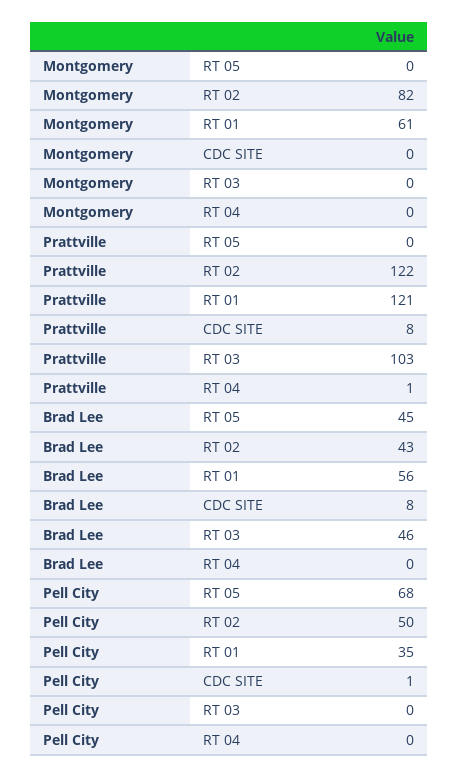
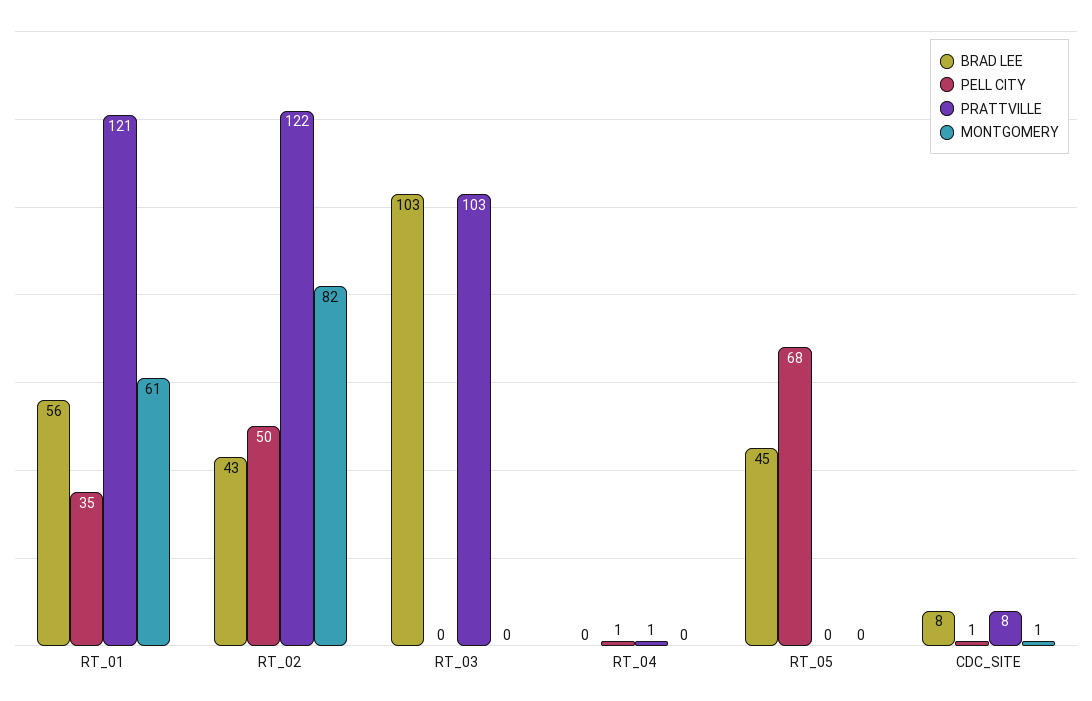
Montgomery, CDC SITE: 0 -> 1
Brad Lee, RT 03: 46 -> 103
Pell City, RT 04: 0 -> 1

